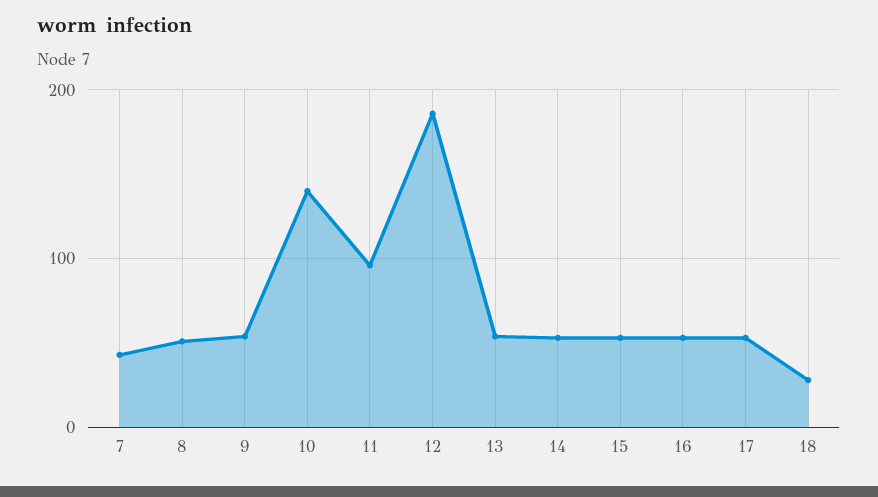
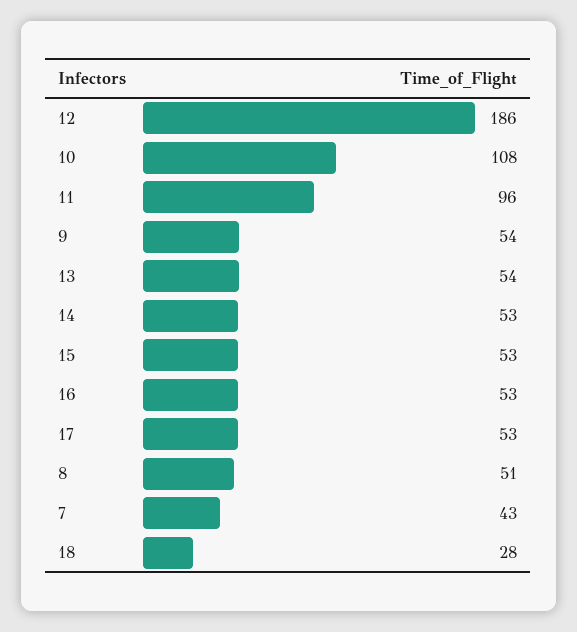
10: 140 -> 108

